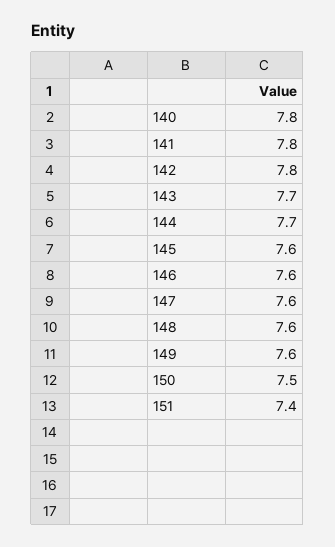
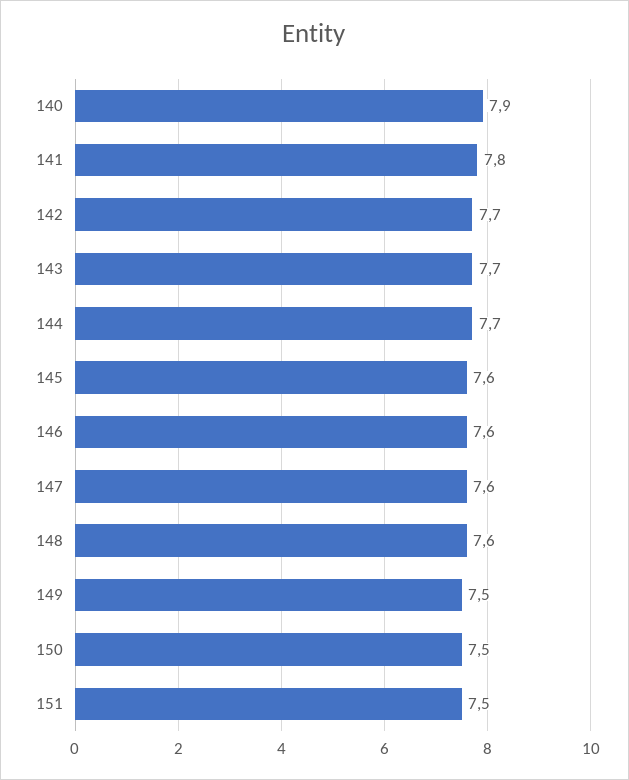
140: 7.8 -> 7.9
142: 7.8 -> 7.7
149: 7.6 -> 7.5
151: 7.4 -> 7.5

